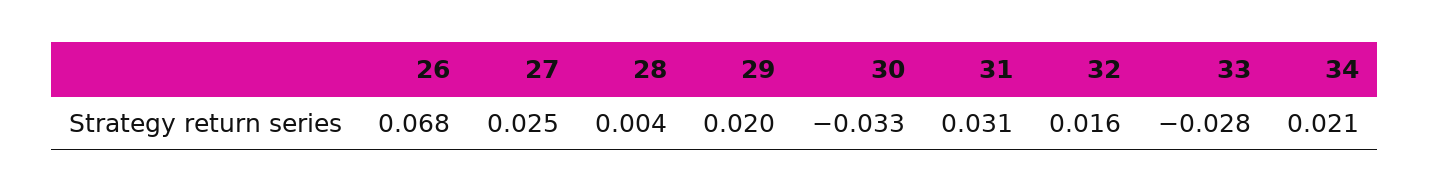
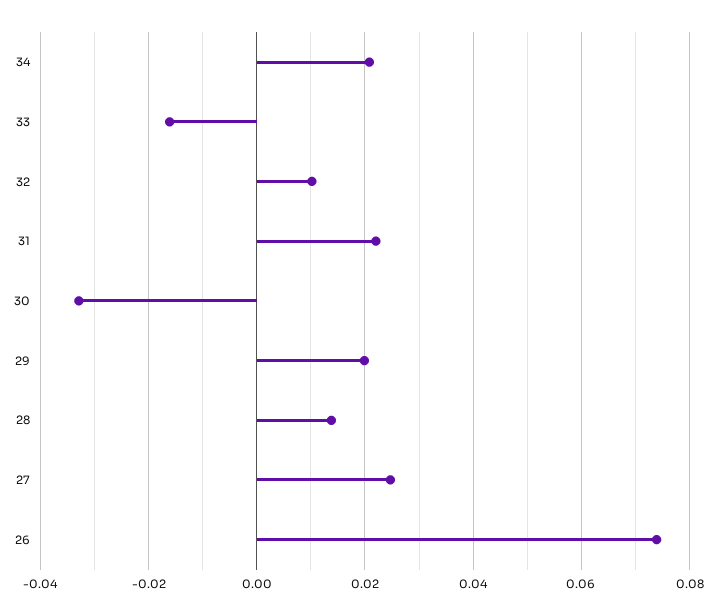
26: 0.068 -> 0.074
28: 0.004 -> 0.014
31: 0.031 -> 0.022
32: 0.016 -> 0.01
33: -0.028 -> -0.016

